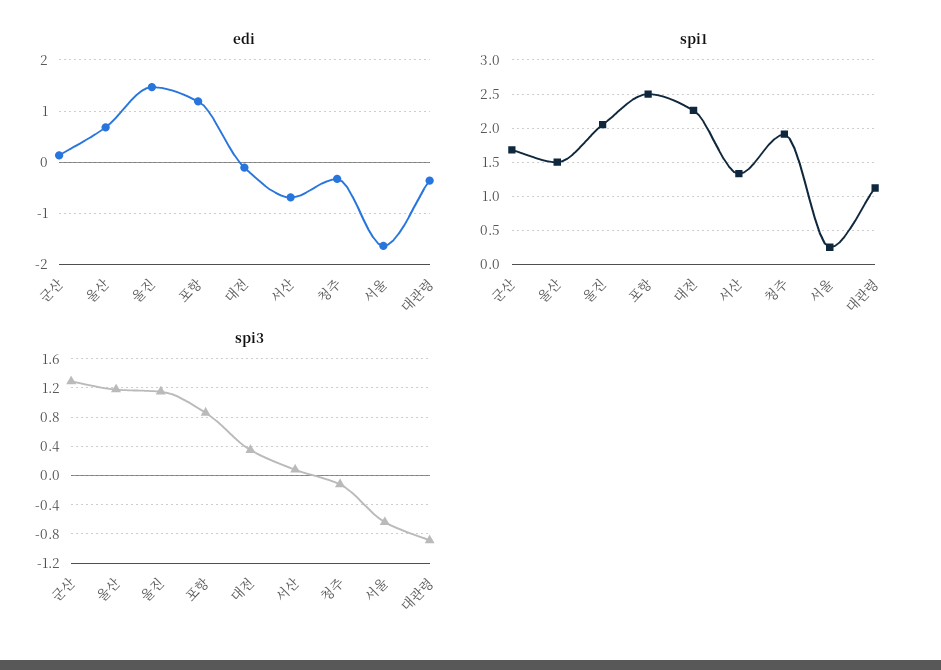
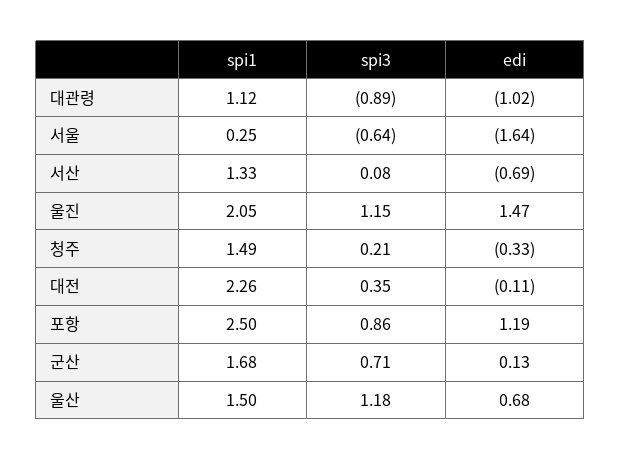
edi, 대관령: -0.4 -> -1.02
spi1, 청주: 1.9 -> 1.49
spi3, 군산: 1.3 -> 0.71
spi3, 청주: -0.1 -> 0.21

